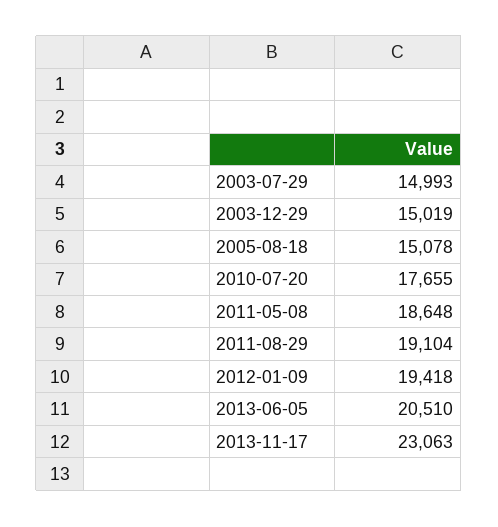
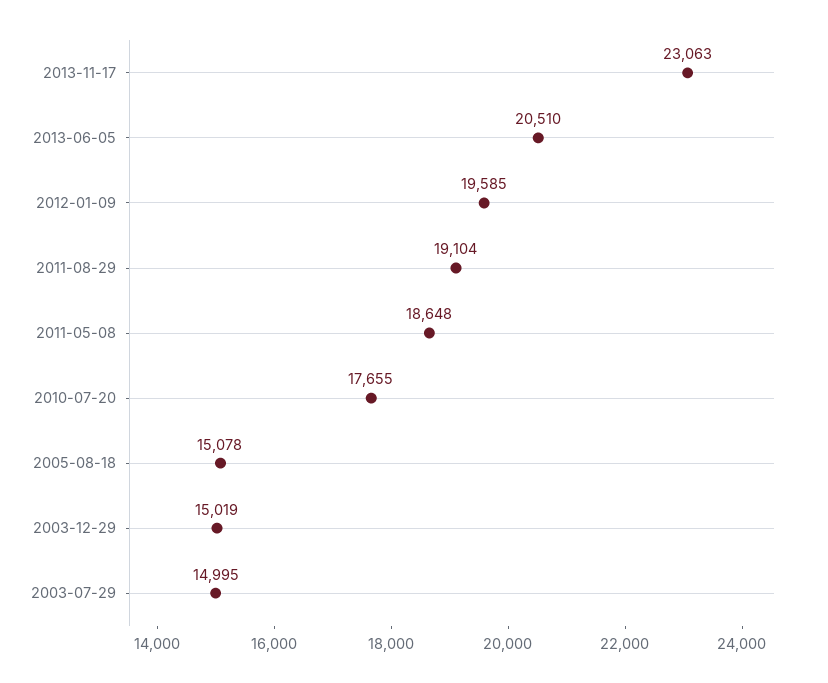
2003-07-29: 14993 -> 14995
2012-01-09: 19418 -> 19585

